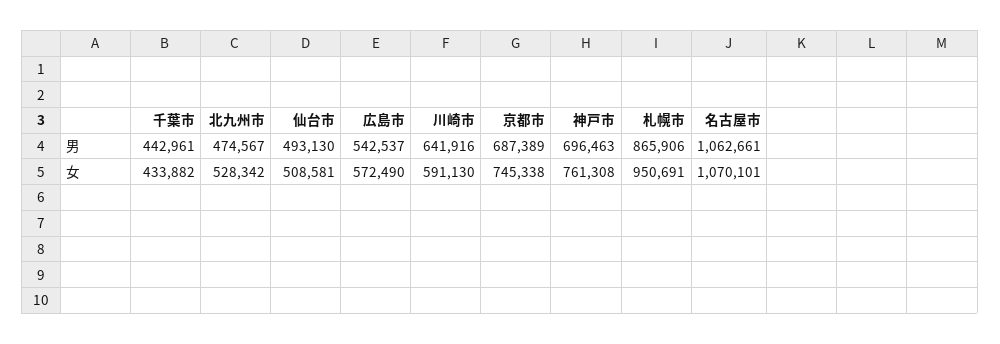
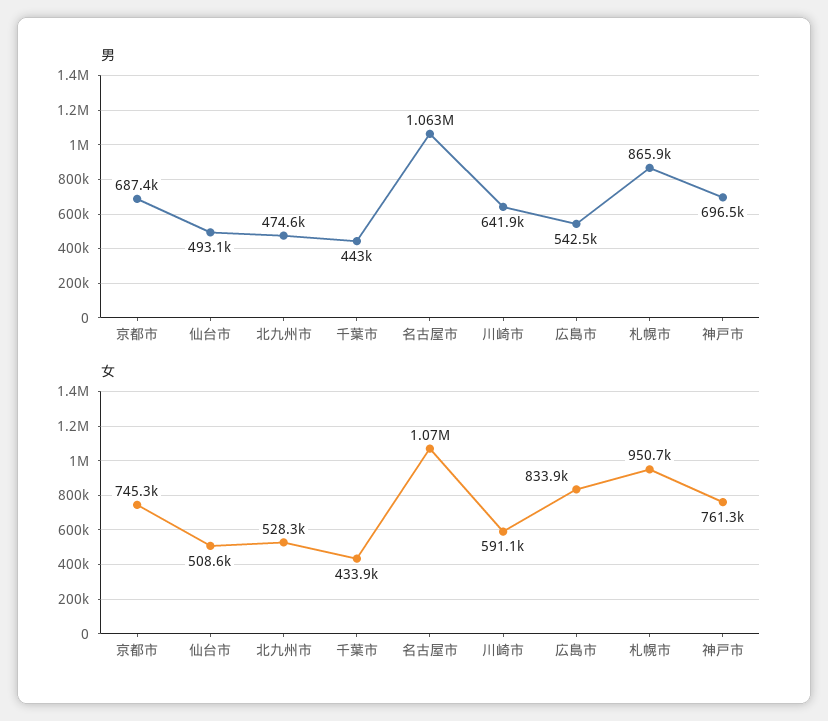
女, 広島市: 572490 -> 833900

